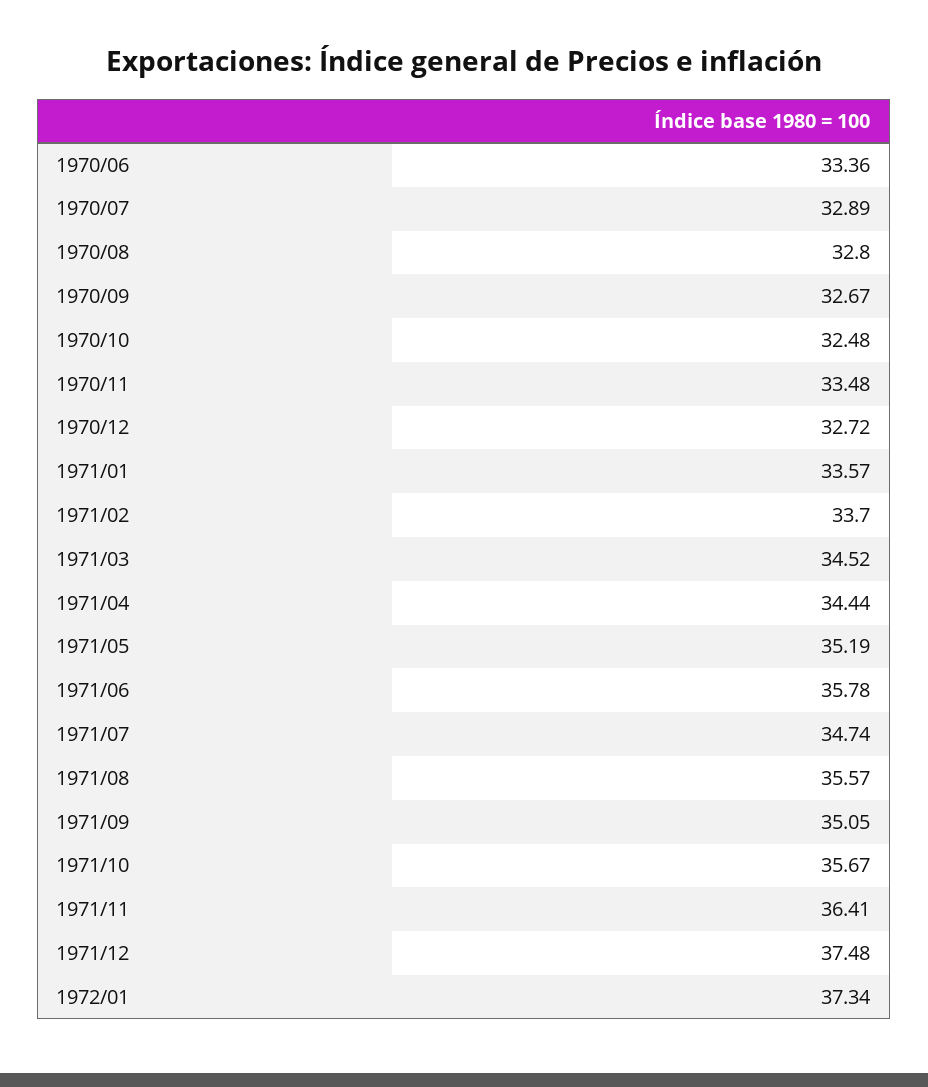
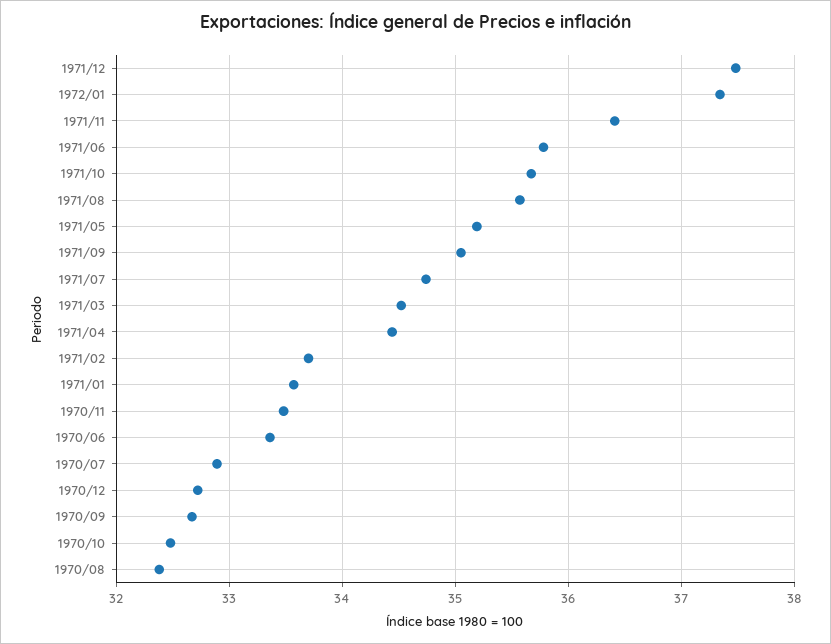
1970/08: 32.8 -> 32.4

